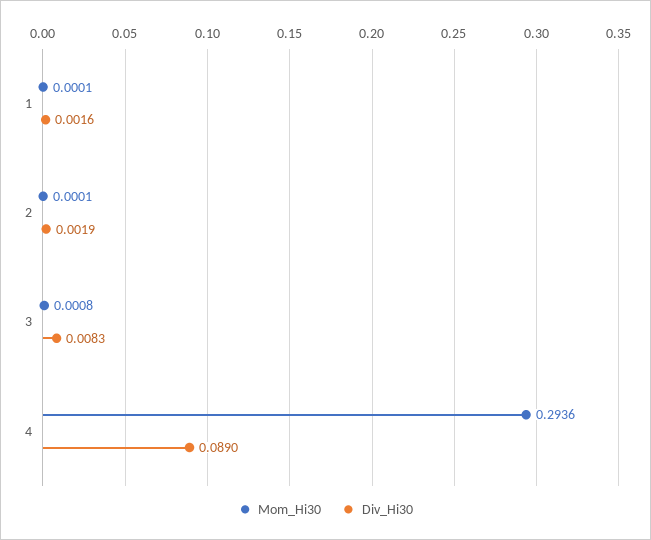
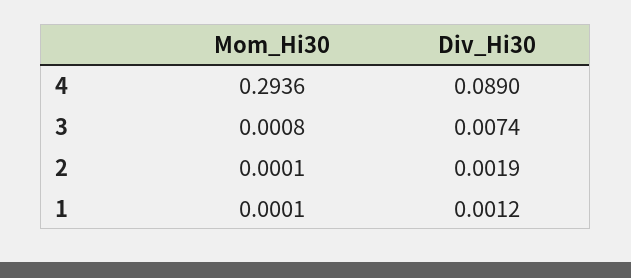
Div_Hi30, 1: 0.0016 -> 0.0012
Div_Hi30, 3: 0.0083 -> 0.0074

